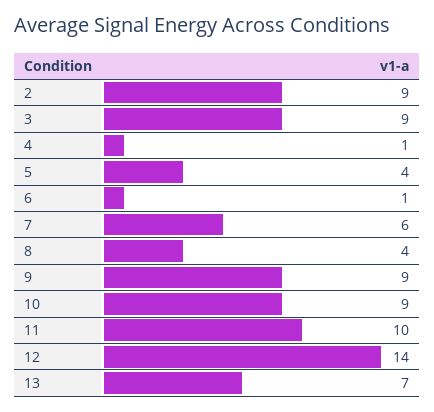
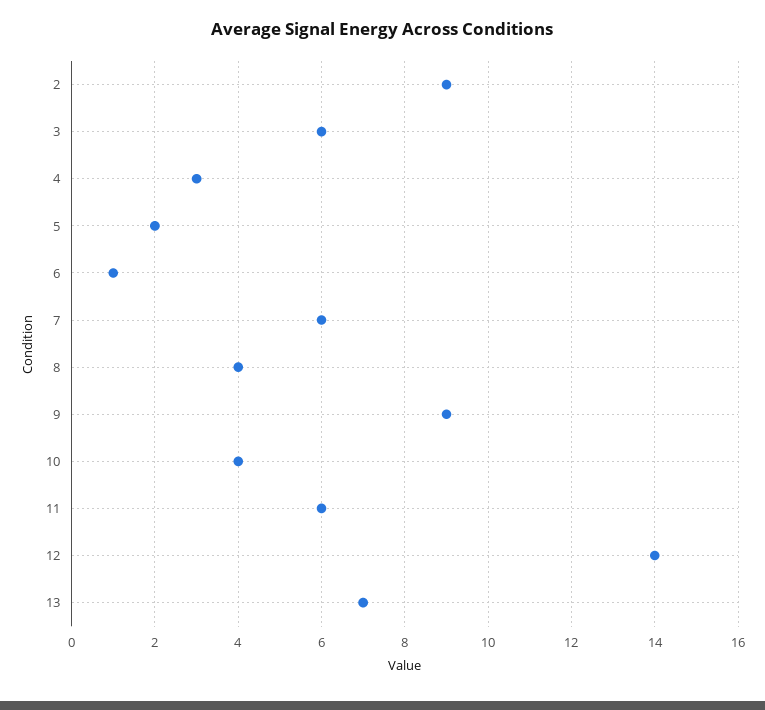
3: 9 -> 6
4: 1 -> 3
5: 4 -> 2
10: 9 -> 4
11: 10 -> 6

